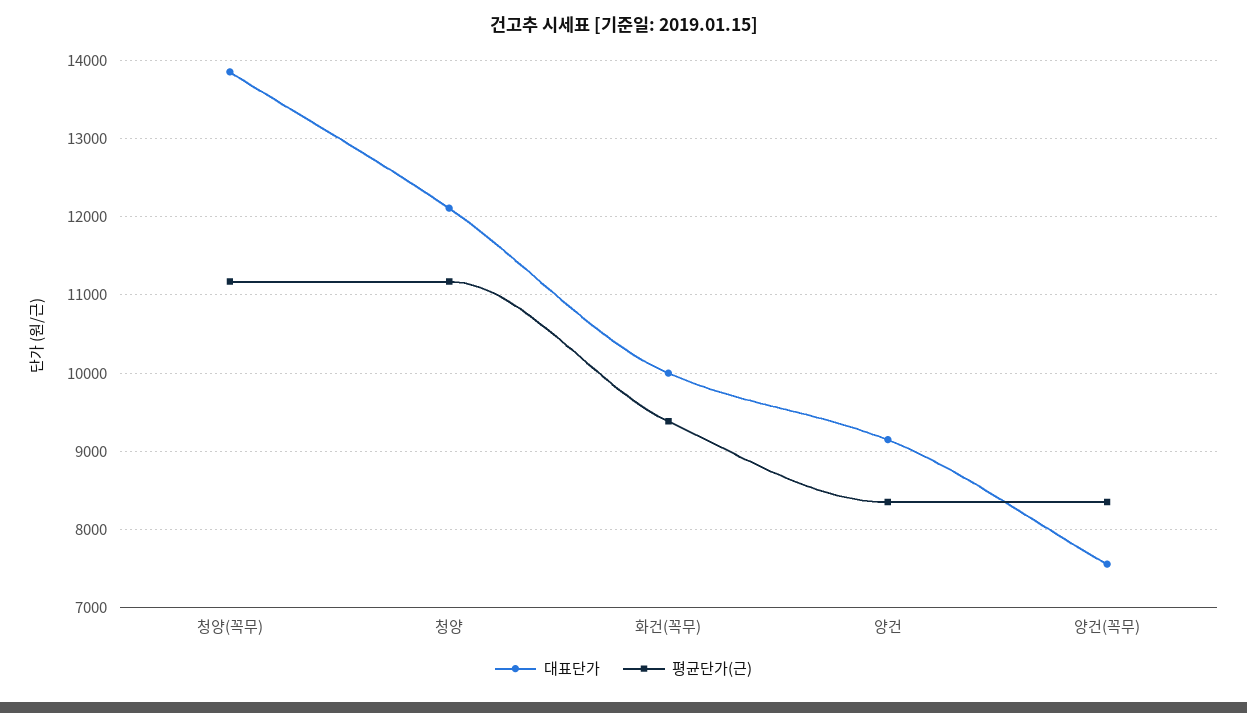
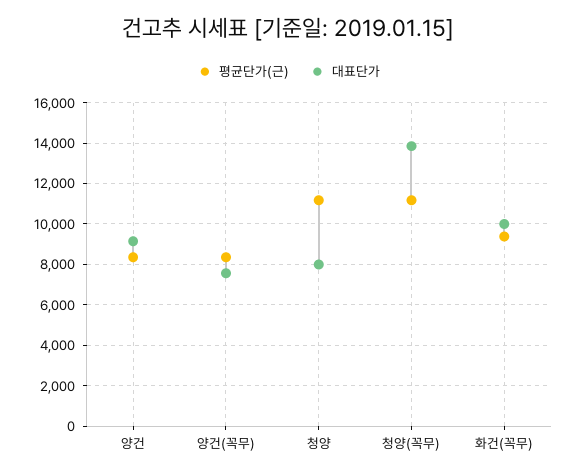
대표단가, 청양: 12100 -> 8000

